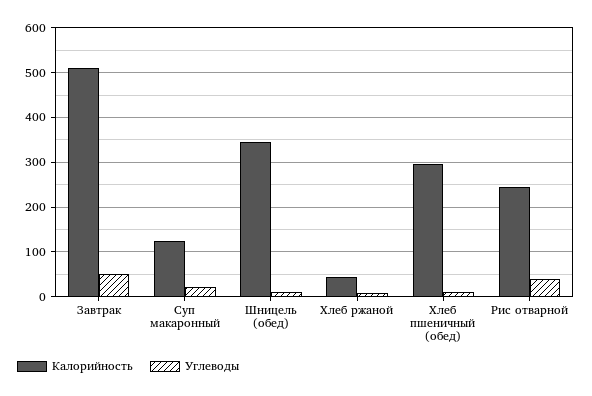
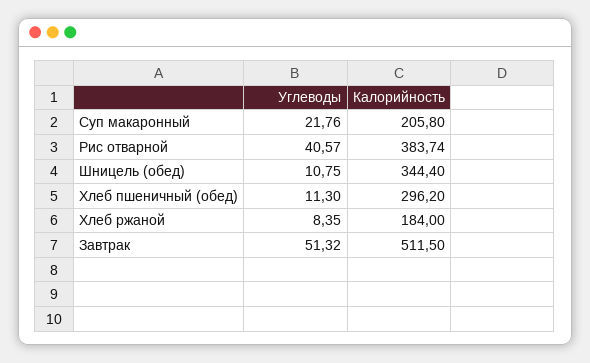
Калорийность, Суп макаронный: 120 -> 205.8
Калорийность, Хлеб ржаной: 40 -> 184
Калорийность, Рис отварной: 240 -> 383.74

